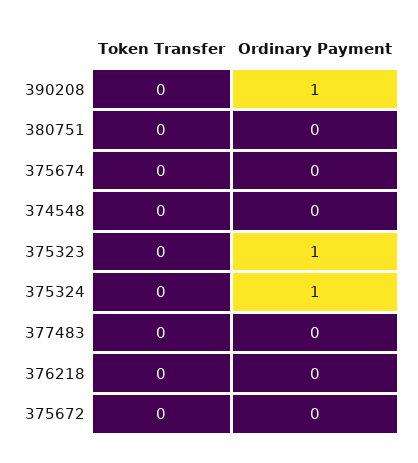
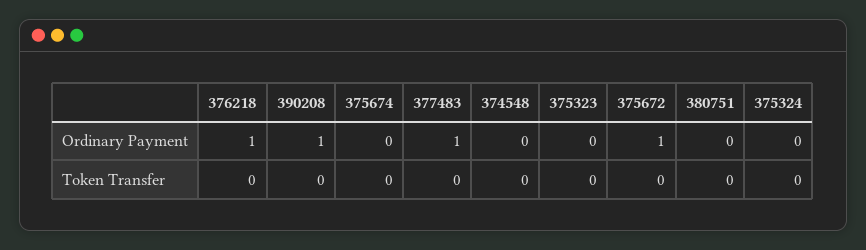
Ordinary Payment, 375323: 1 -> 0
Ordinary Payment, 375324: 1 -> 0
Ordinary Payment, 377483: 0 -> 1
Ordinary Payment, 376218: 0 -> 1
Ordinary Payment, 375672: 0 -> 1

